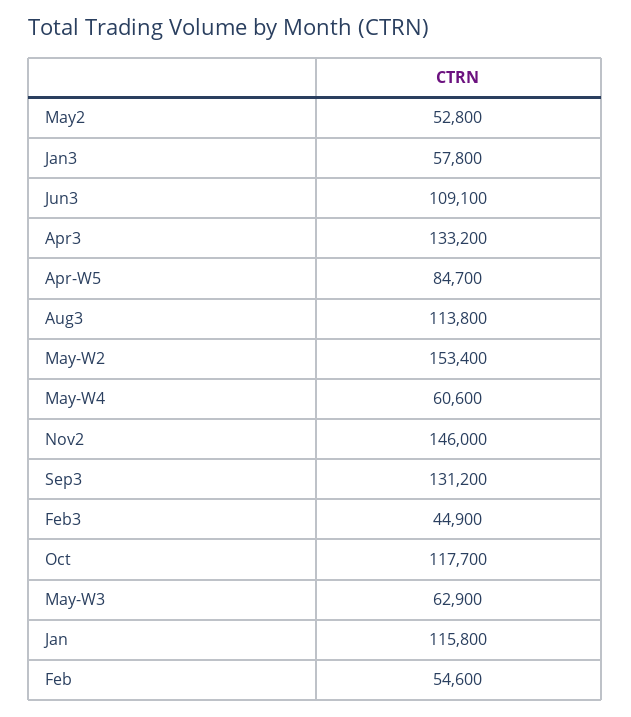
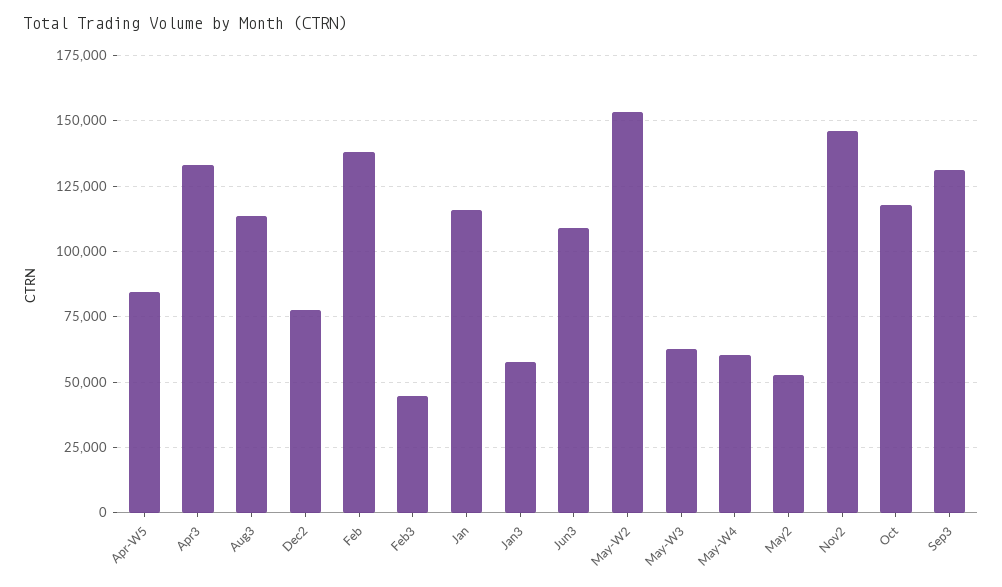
Feb: 54600 -> 137500
Dec2: none -> 77500

